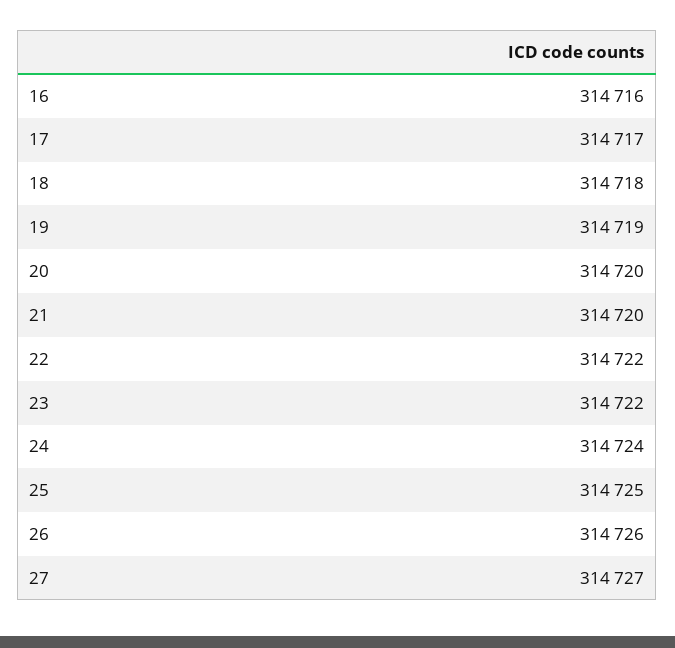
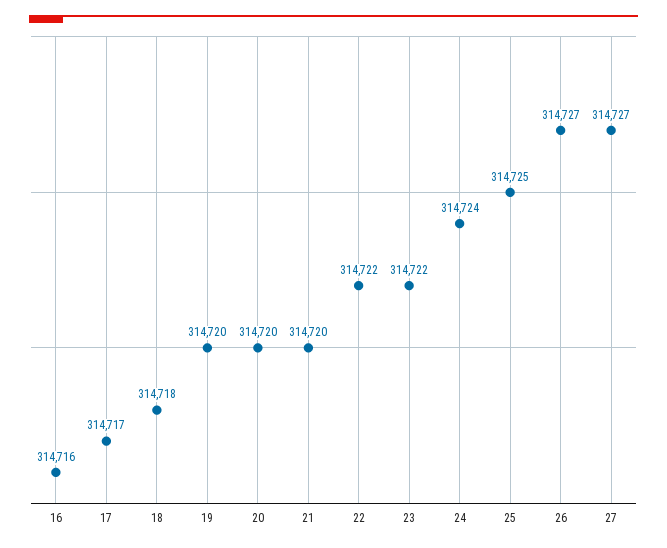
19: 314719 -> 314720
26: 314726 -> 314727

